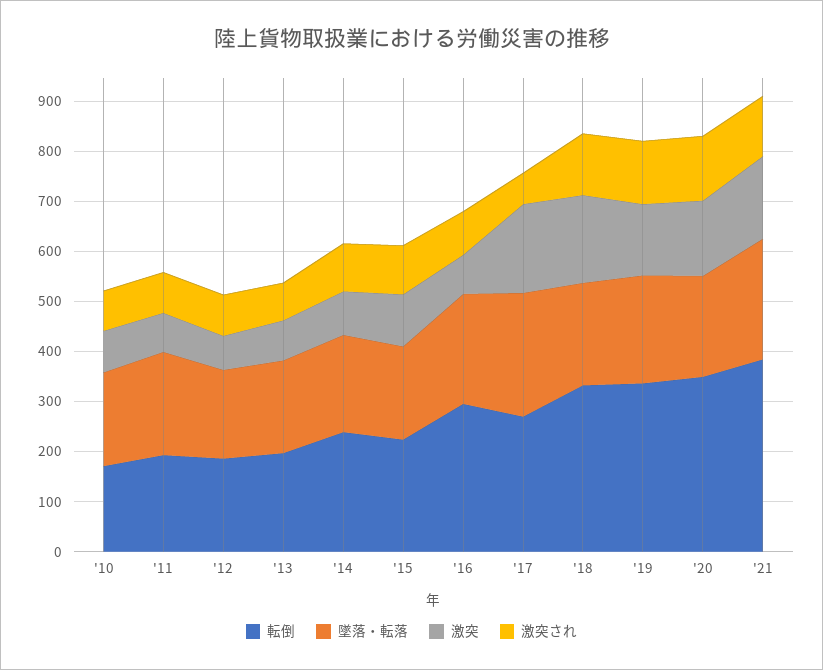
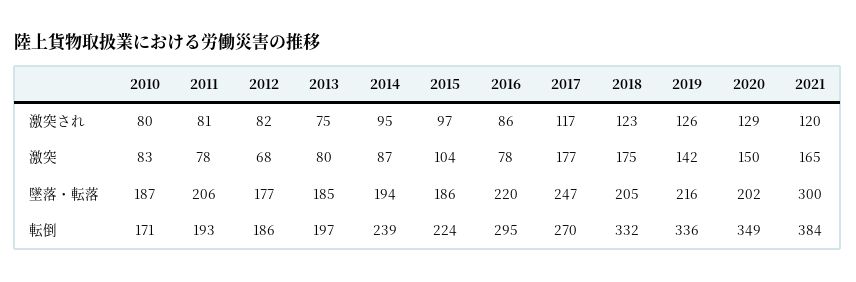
激突され, '17: 60 -> 117
墜落・転落, '21: 240 -> 300

